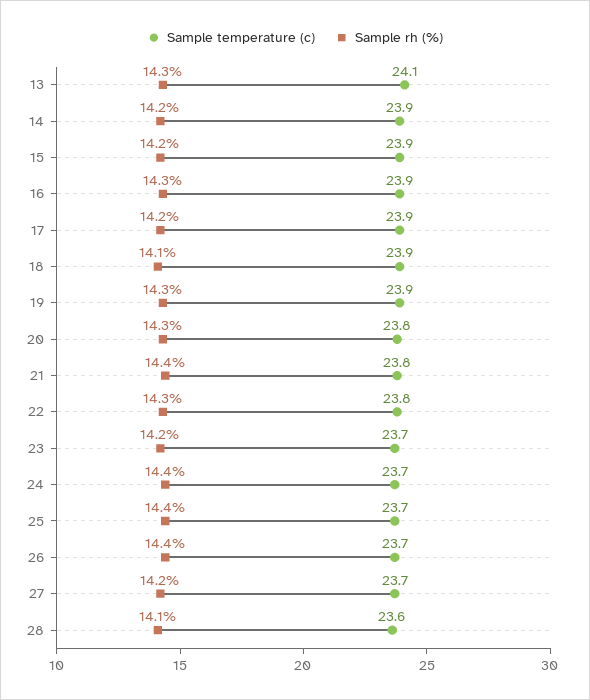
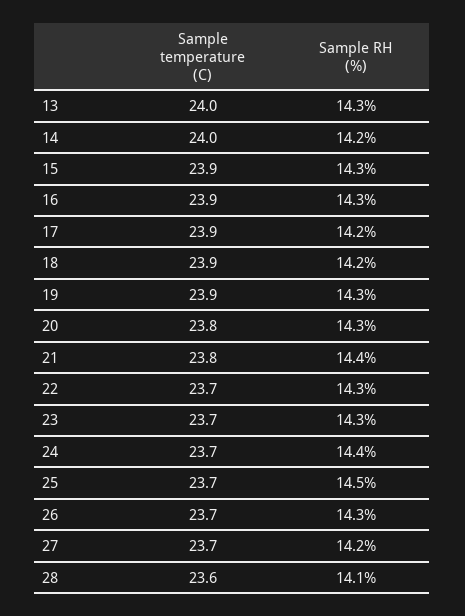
Sample temperature (c), 13: 24.1 -> 24
Sample temperature (c), 14: 23.9 -> 24
Sample rh (%), 15: 14.2 -> 14.3
Sample rh (%), 18: 14.1 -> 14.2
Sample temperature (c), 22: 23.8 -> 23.7
Sample rh (%), 23: 14.2 -> 14.3
Sample rh (%), 25: 14.4 -> 14.5
Sample rh (%), 26: 14.4 -> 14.3

